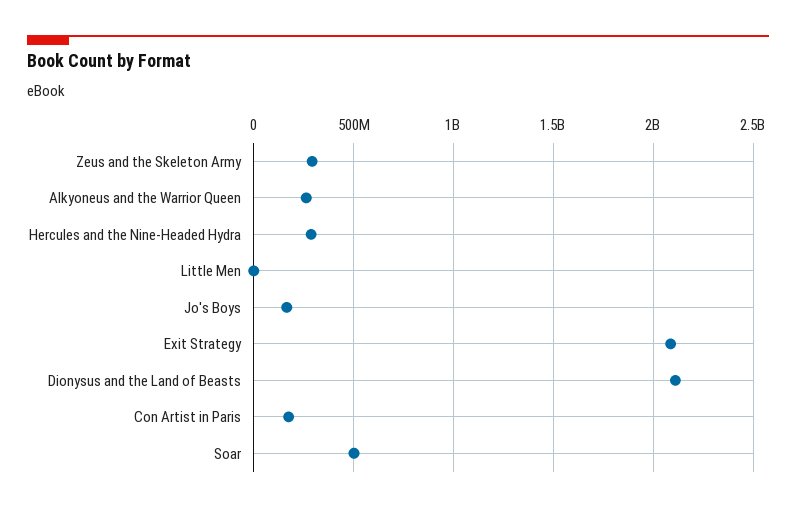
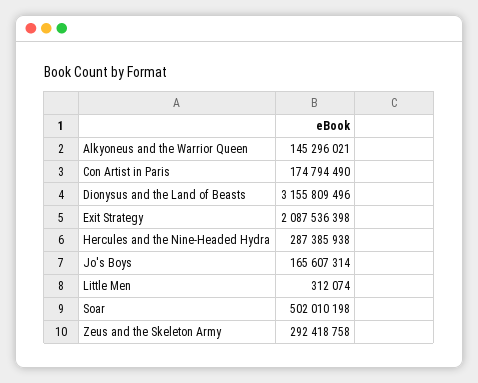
Alkyoneus and the Warrior Queen: 250000000 -> 145296021
Dionysus and the Land of Beasts: 2100000000 -> 3155809496

